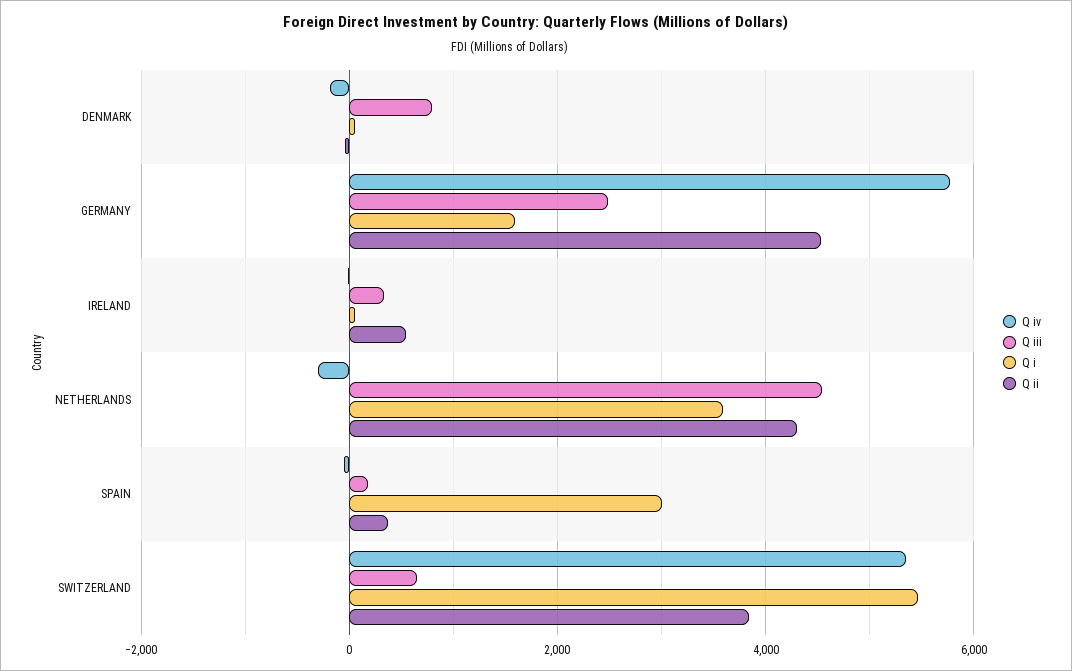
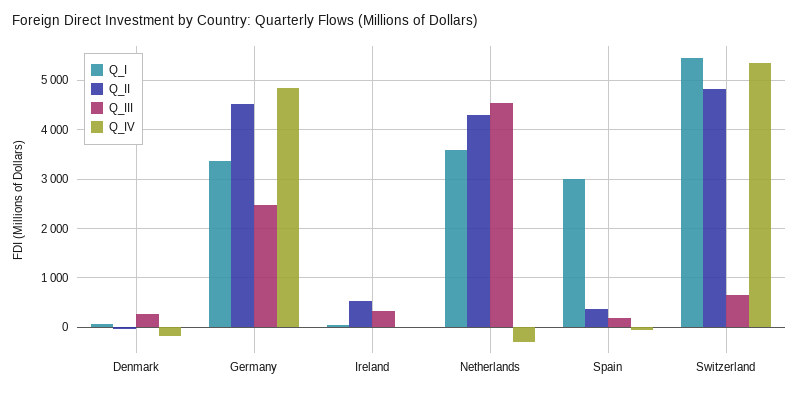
Q iii, DENMARK: 800 -> 200
Q iv, GERMANY: 5800 -> 4800
Q i, GERMANY: 1600 -> 3400
Q ii, SWITZERLAND: 3800 -> 4800

